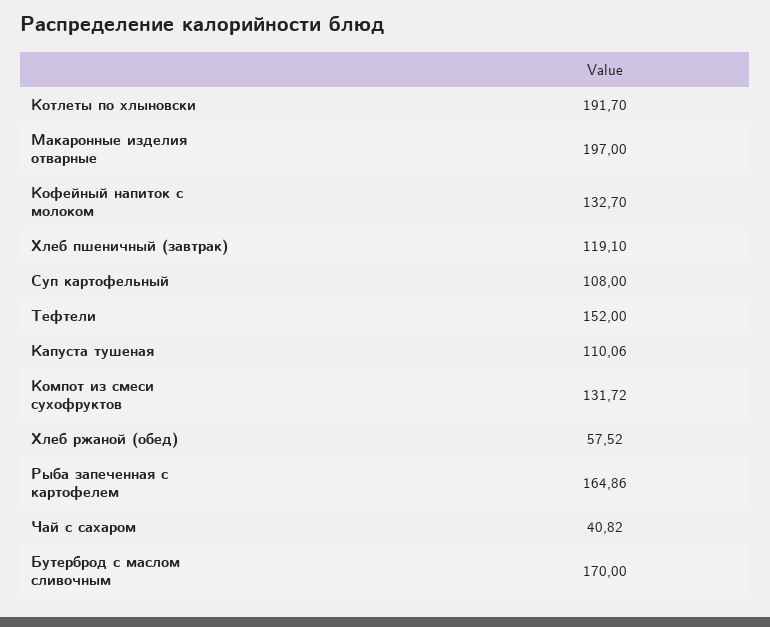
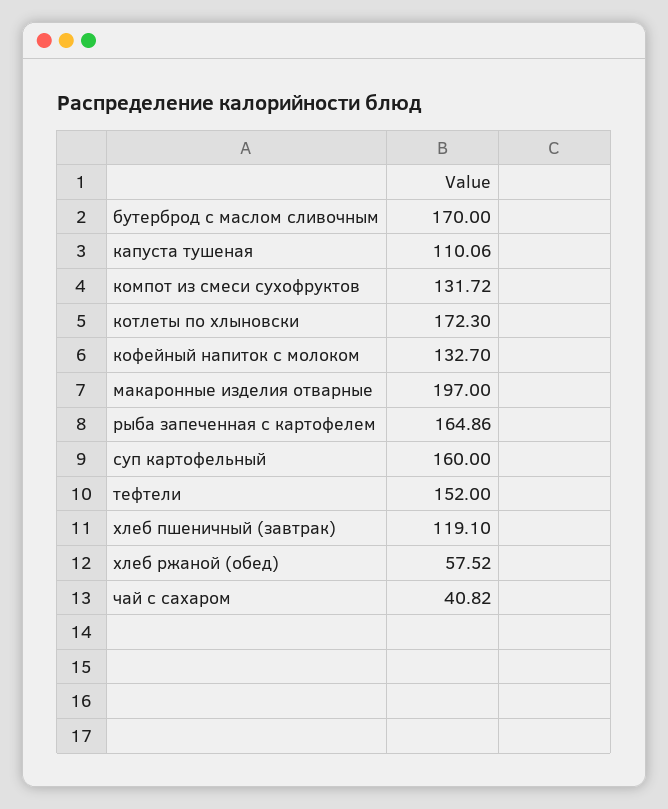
Котлеты по хлыновски: 191.7 -> 172.3
Суп картофельный: 108 -> 160

